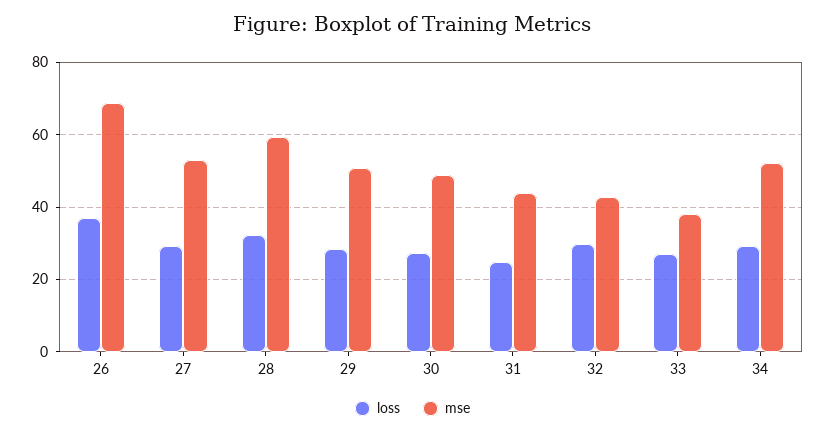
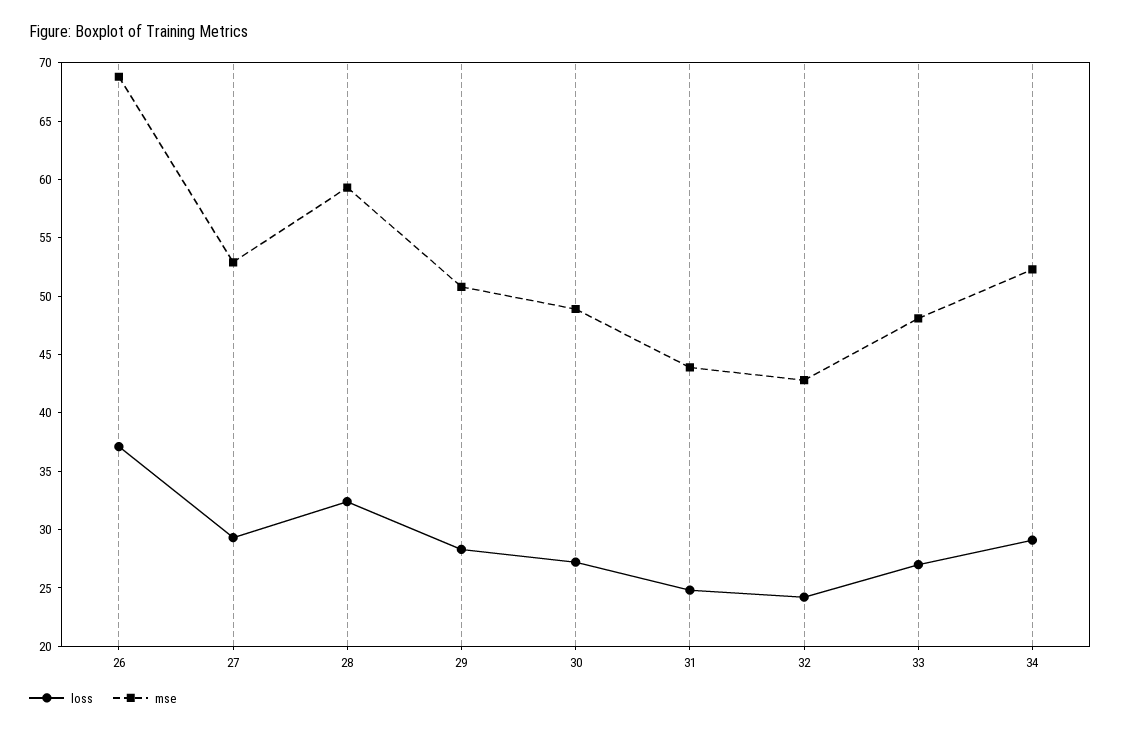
loss, 32: 30 -> 24
mse, 33: 38 -> 48

